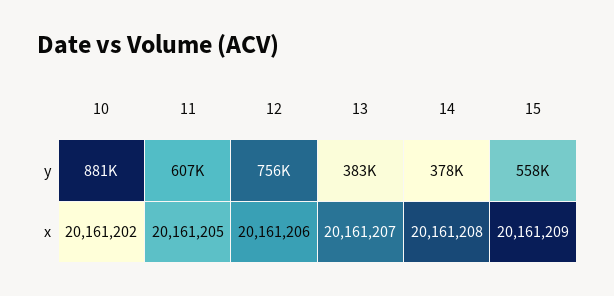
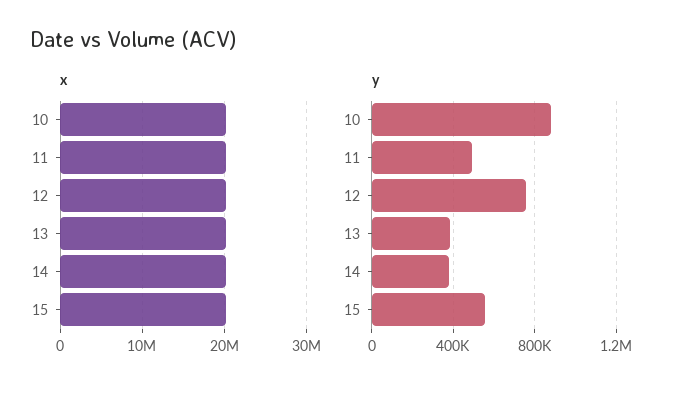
y, 11: 607000 -> 500000

